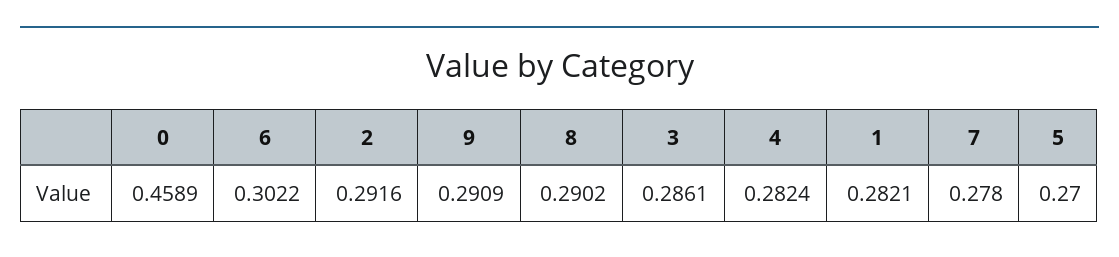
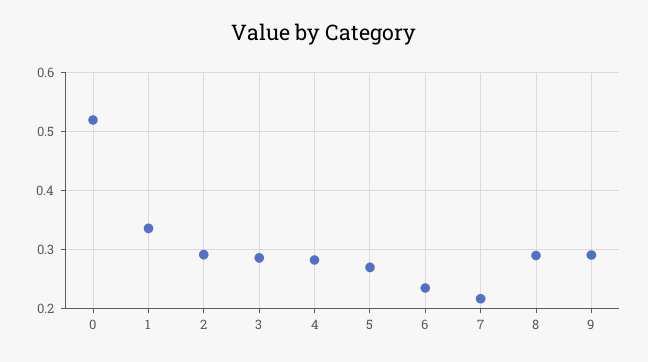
0: 0.4589 -> 0.52
6: 0.3022 -> 0.24
1: 0.2821 -> 0.34
7: 0.278 -> 0.22

